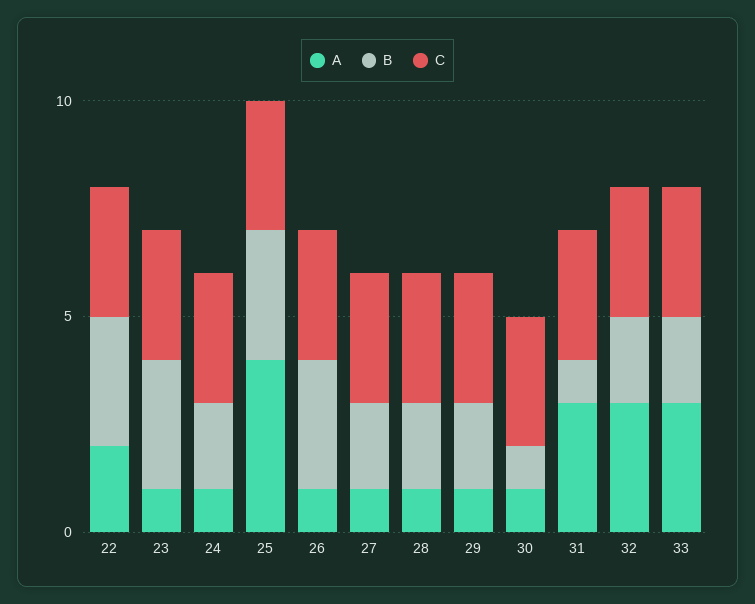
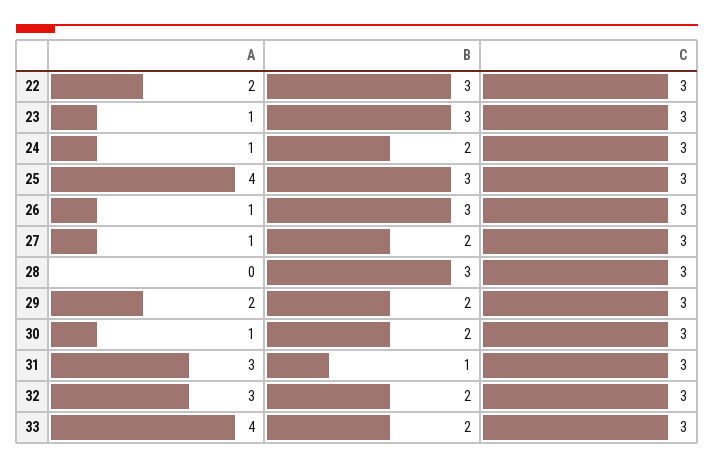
A, 28: 1 -> 0
B, 28: 2 -> 3
A, 29: 1 -> 2
B, 30: 1 -> 2
A, 33: 3 -> 4

